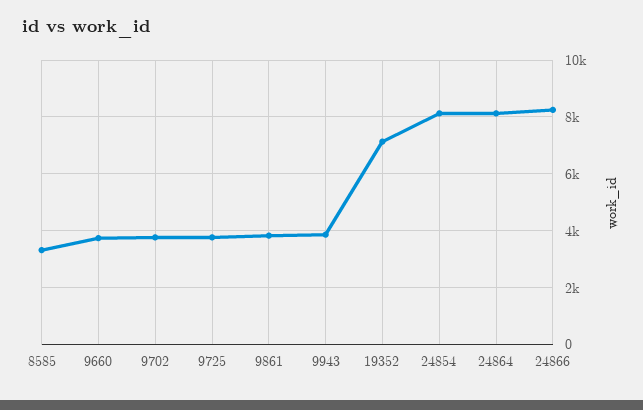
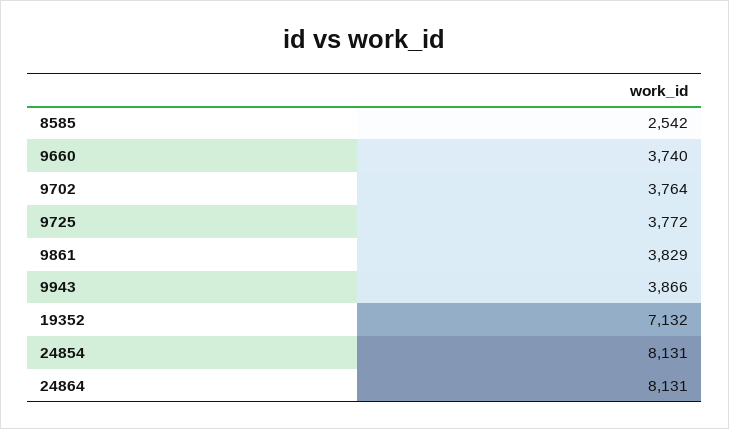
8585: 3250 -> 2542
24866: 8250 -> none

